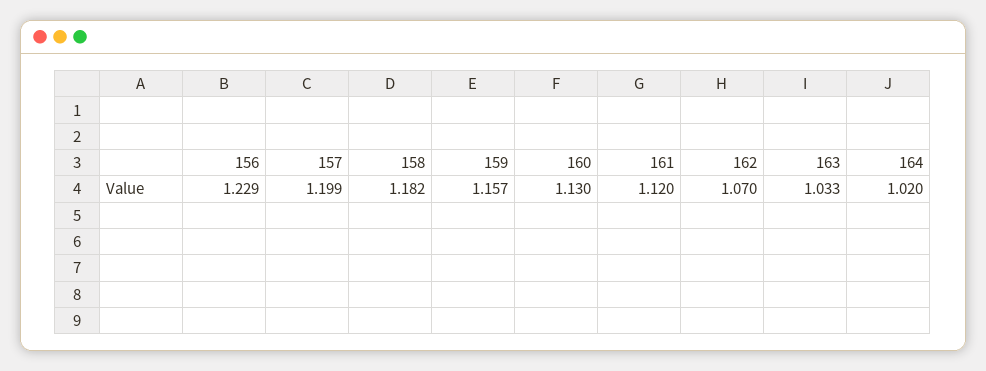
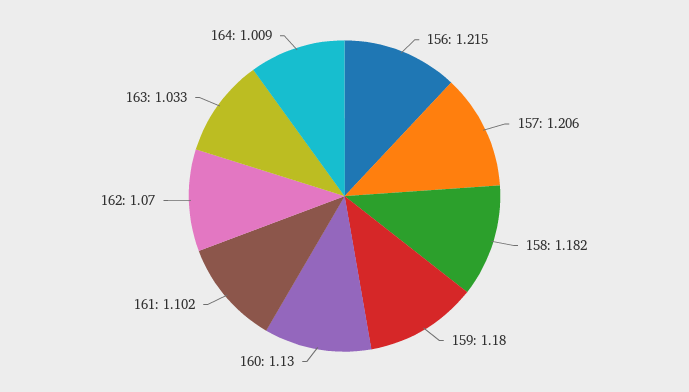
156: 1.229 -> 1.215
157: 1.199 -> 1.206
159: 1.157 -> 1.18
161: 1.12 -> 1.102
164: 1.02 -> 1.009

